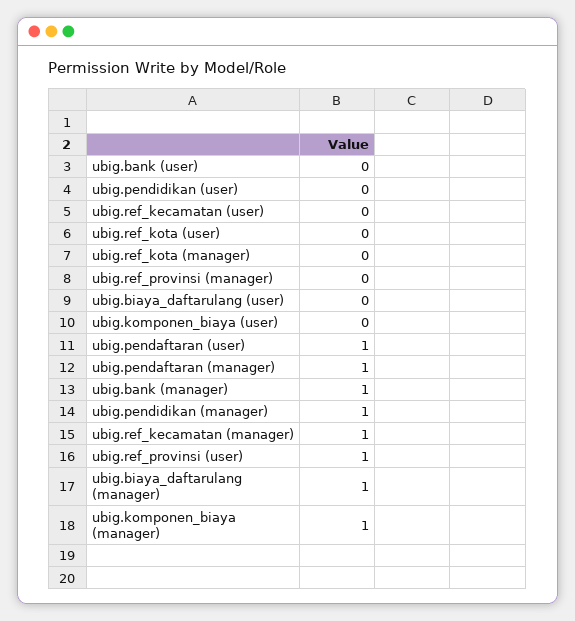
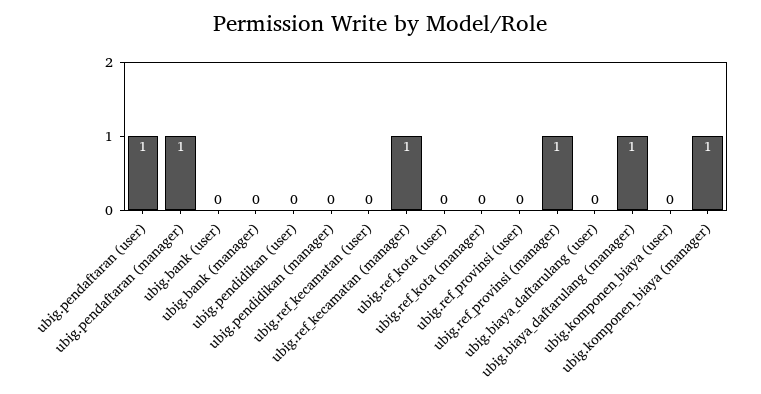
ubig.ref_provinsi (manager): 0 -> 1
ubig.bank (manager): 1 -> 0
ubig.pendidikan (manager): 1 -> 0
ubig.ref_provinsi (user): 1 -> 0

